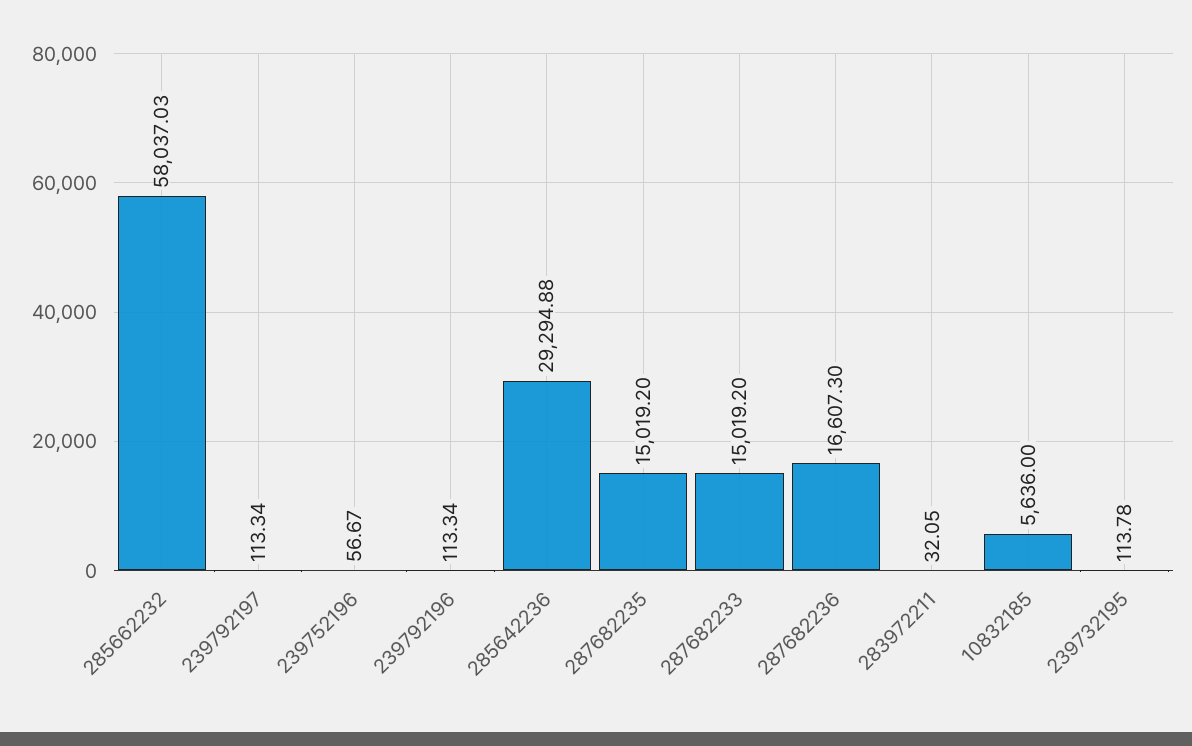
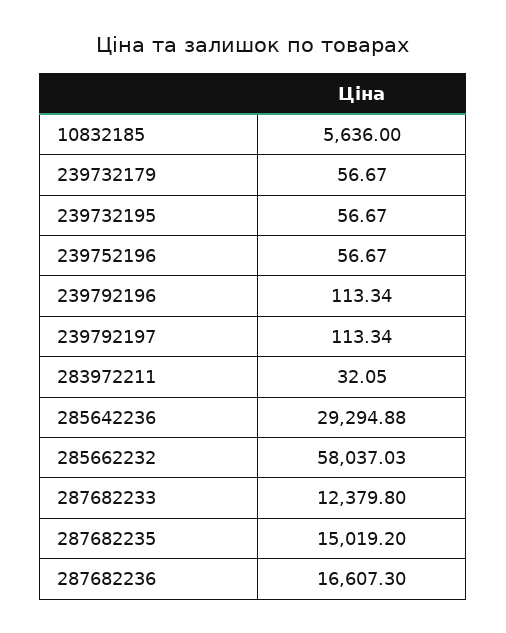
287682233: 15019.2 -> 12379.8
239732195: 113.78 -> 56.67
239732179: none -> 56.67

